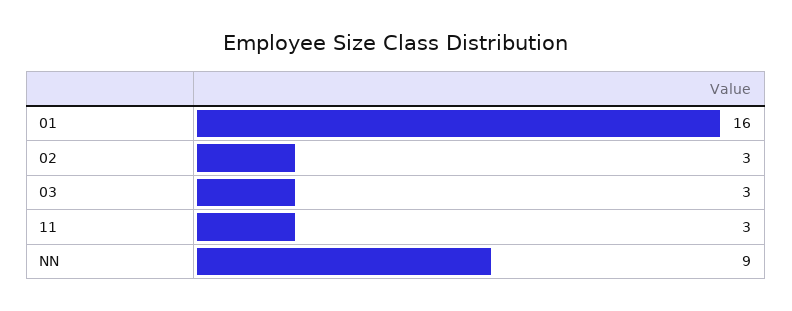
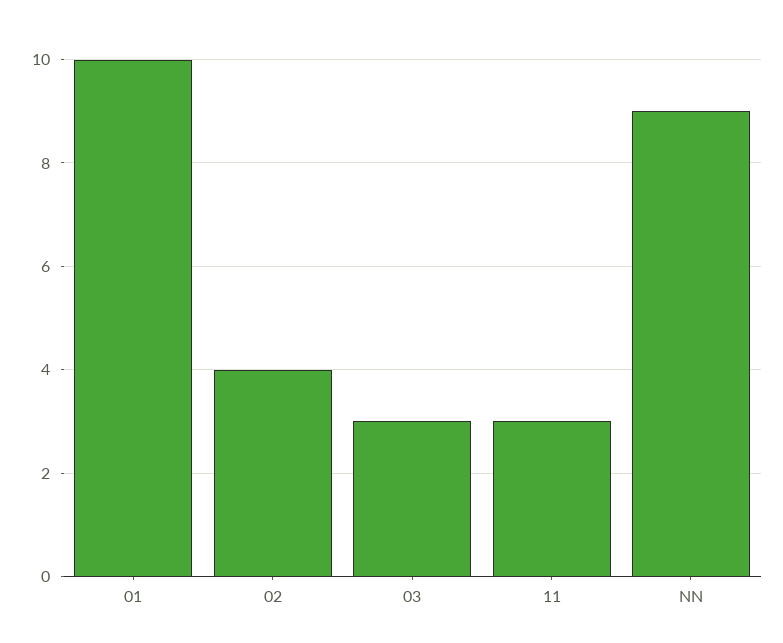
01: 16 -> 10
02: 3 -> 4

